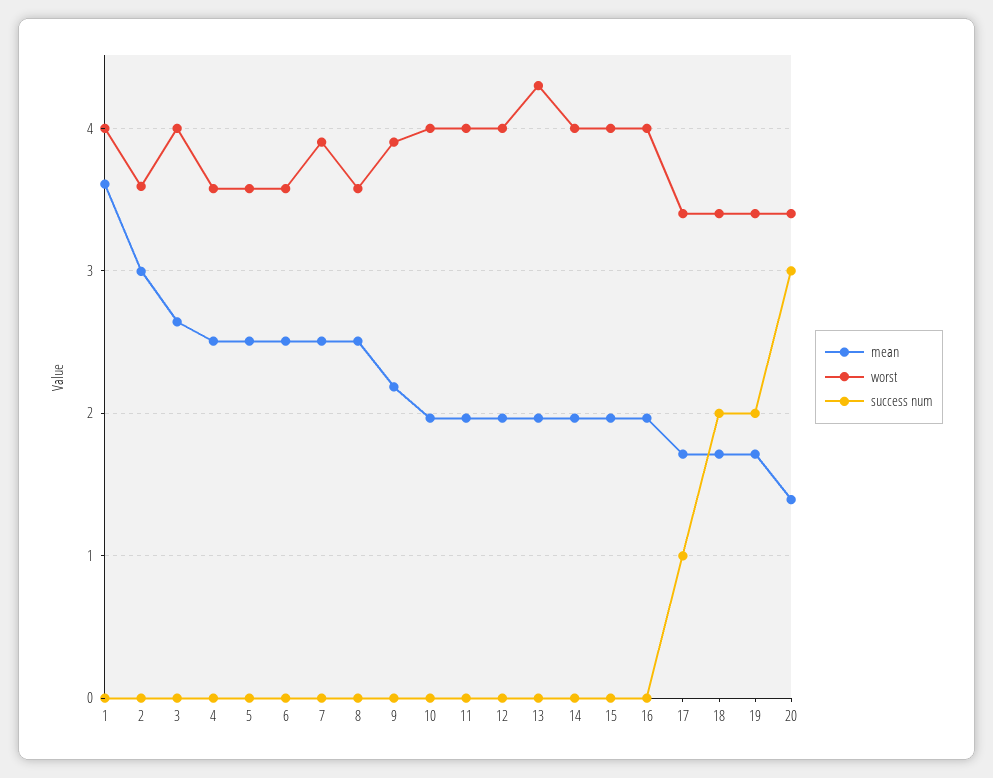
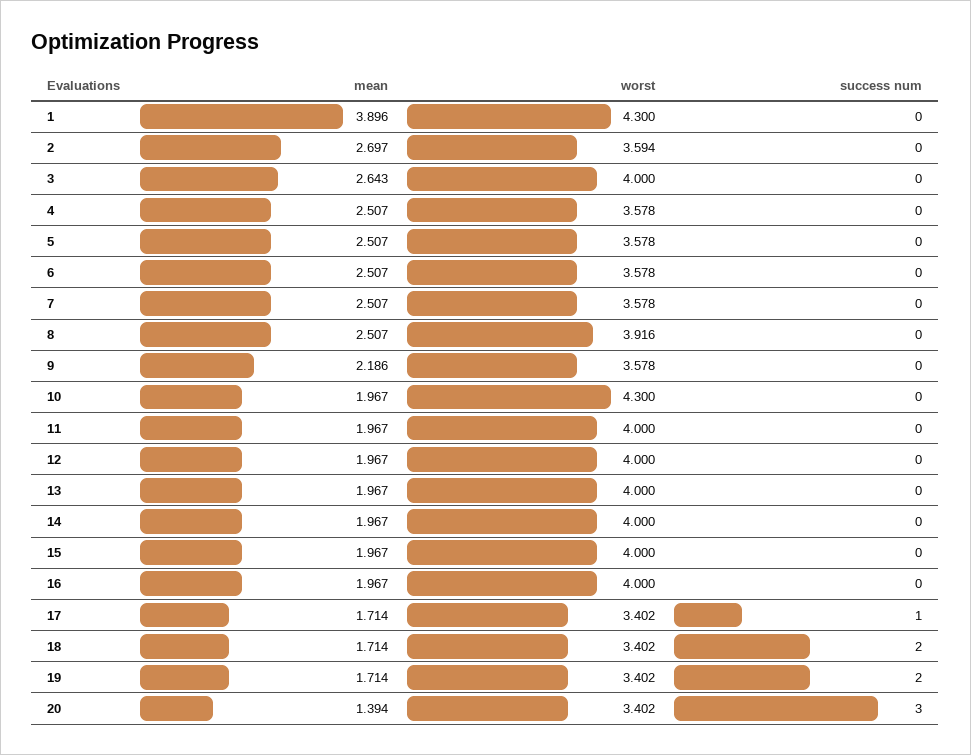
mean, 1: 3.6 -> 3.896
worst, 1: 4 -> 4.3
mean, 2: 3 -> 2.697
worst, 7: 3.9 -> 3.578
worst, 8: 3.6 -> 3.916
worst, 9: 3.9 -> 3.578
worst, 10: 4 -> 4.3
worst, 13: 4.3 -> 4

